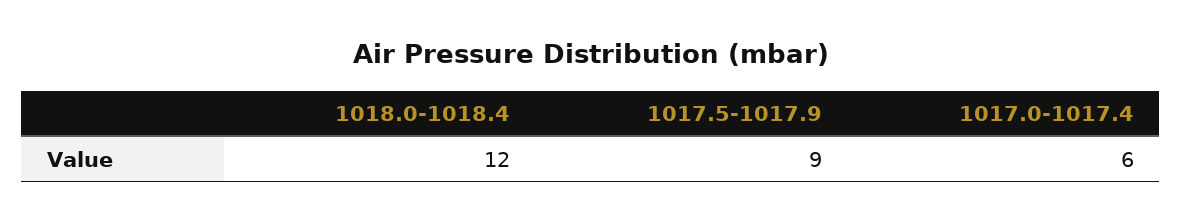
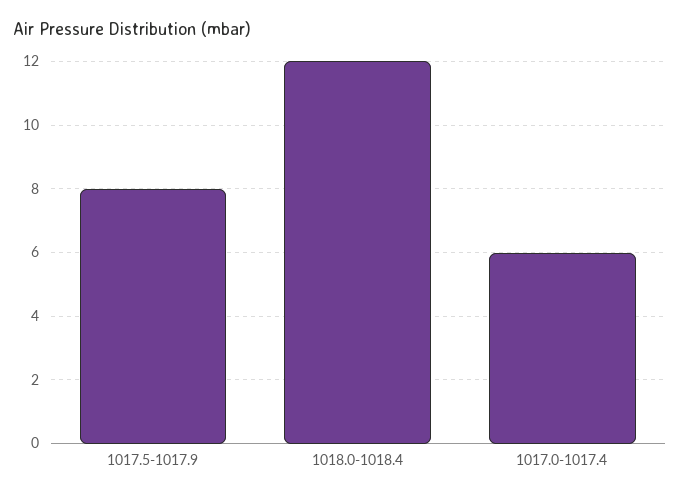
1017.5-1017.9: 9 -> 8

